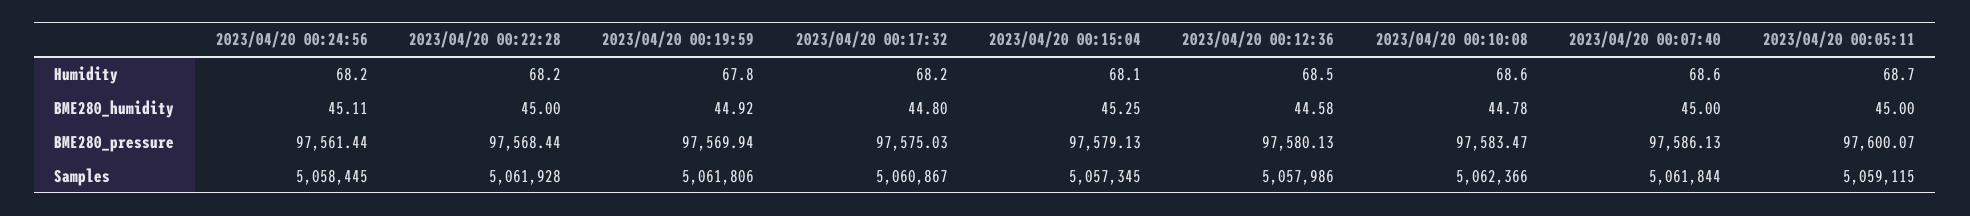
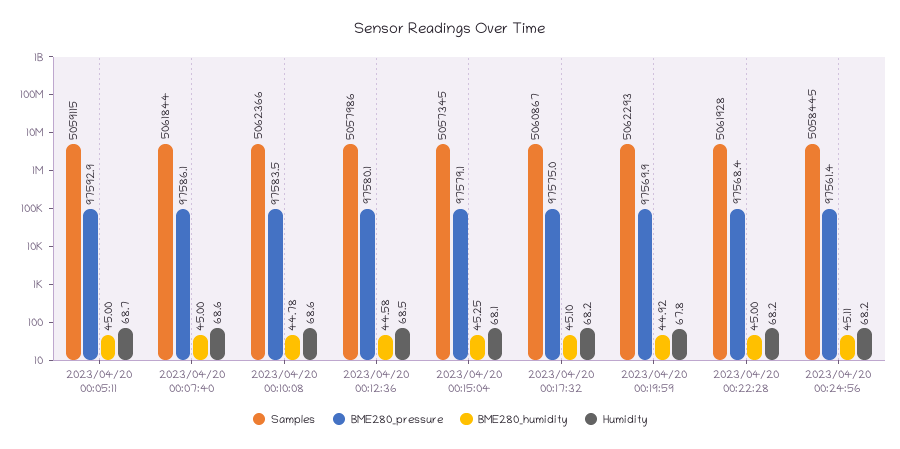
BME280_humidity, 2023/04/20 00:17:32: 44.8 -> 45.1
BME280_pressure, 2023/04/20 00:05:11: 97600.07 -> 97592.9
Samples, 2023/04/20 00:19:59: 5061806 -> 5062293

